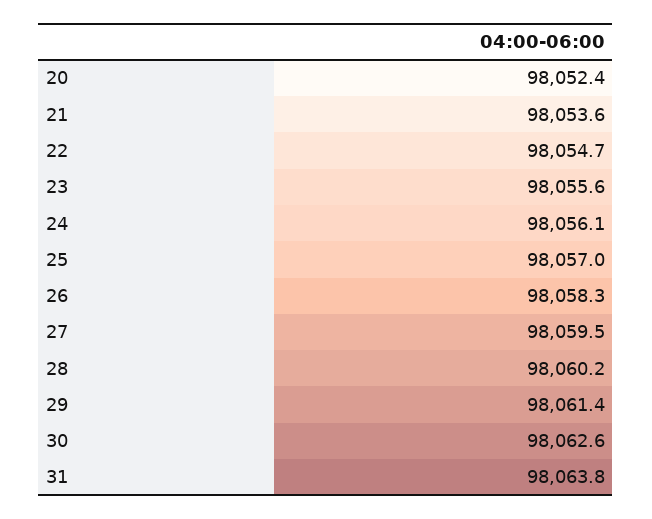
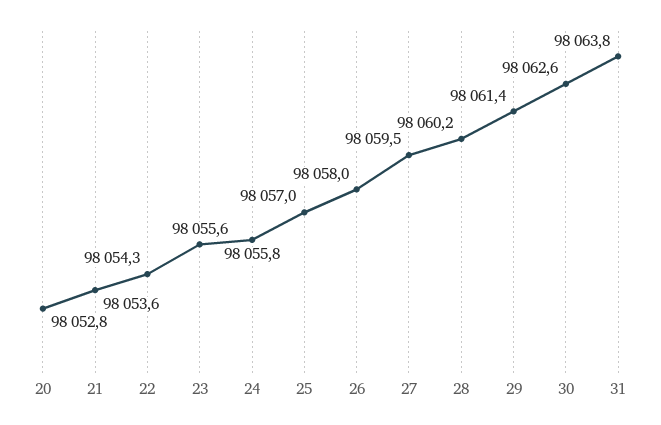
20: 98052.4 -> 98052.8
22: 98054.7 -> 98054.3
24: 98056.1 -> 98055.8
26: 98058.3 -> 98058

